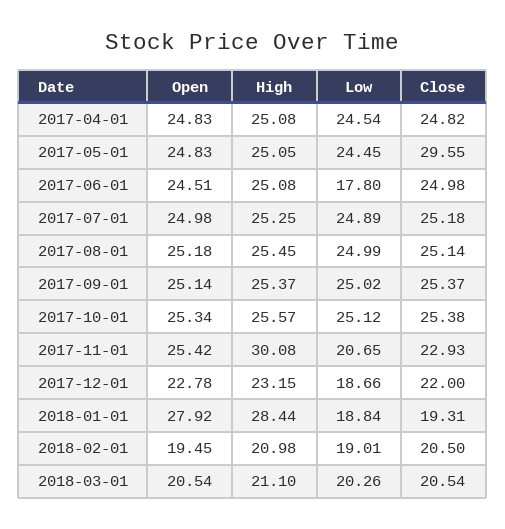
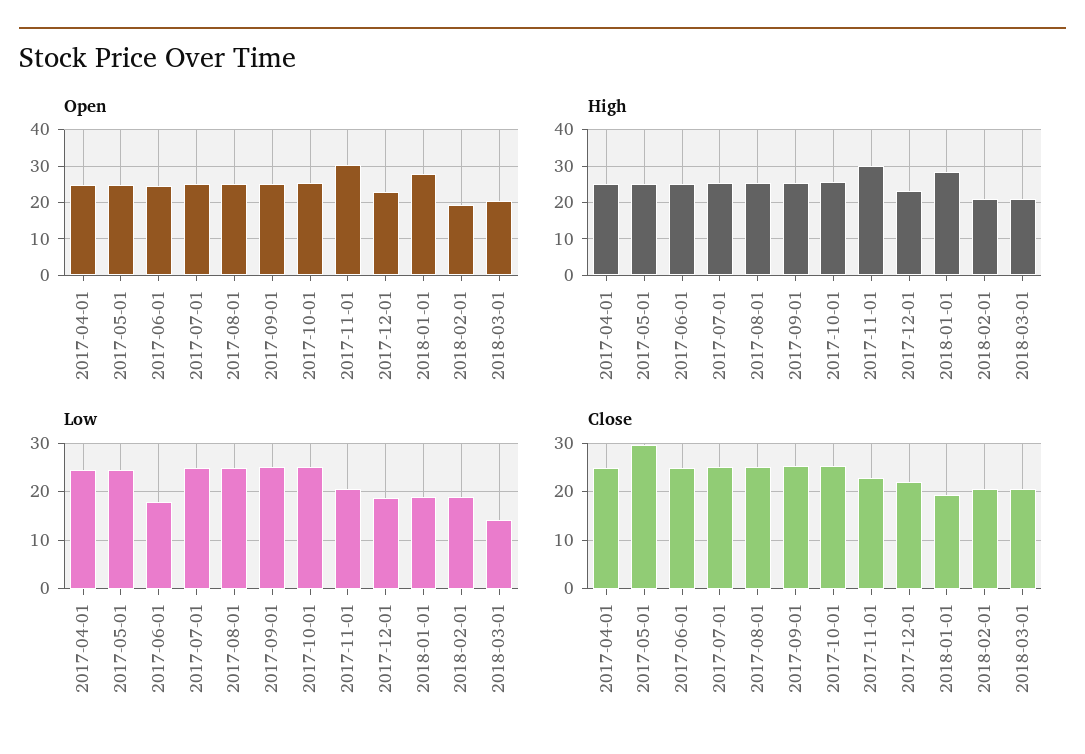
Open, 2017-11-01: 25.42 -> 30
Low, 2018-03-01: 20.26 -> 14

